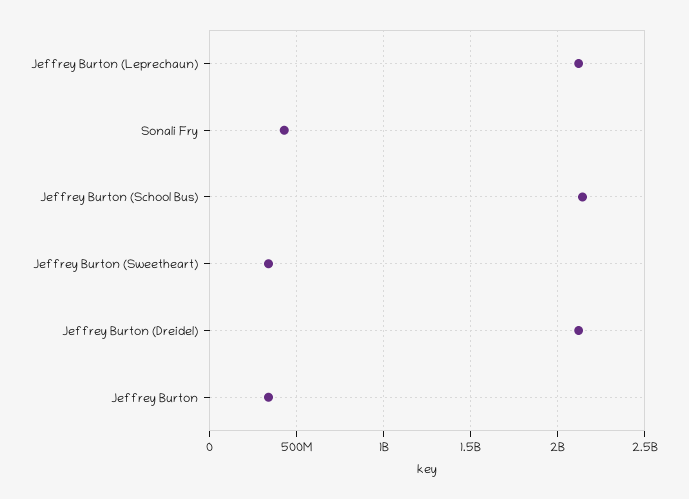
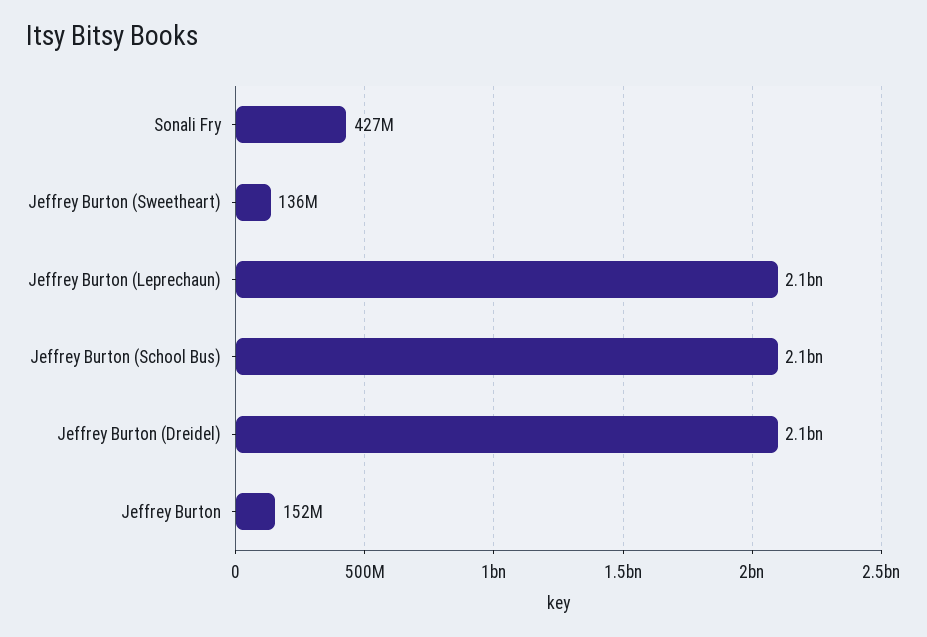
Jeffrey Burton (Sweetheart): 350000000 -> 136000000
Jeffrey Burton: 350000000 -> 152000000

